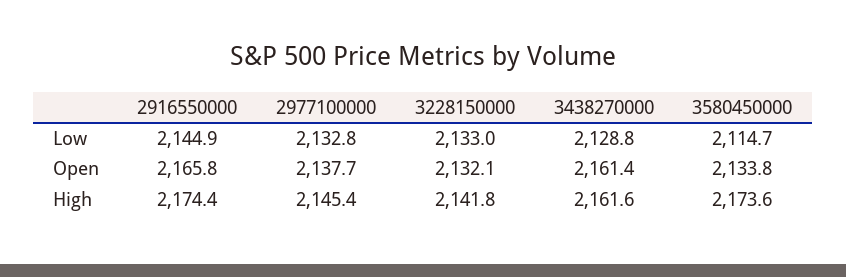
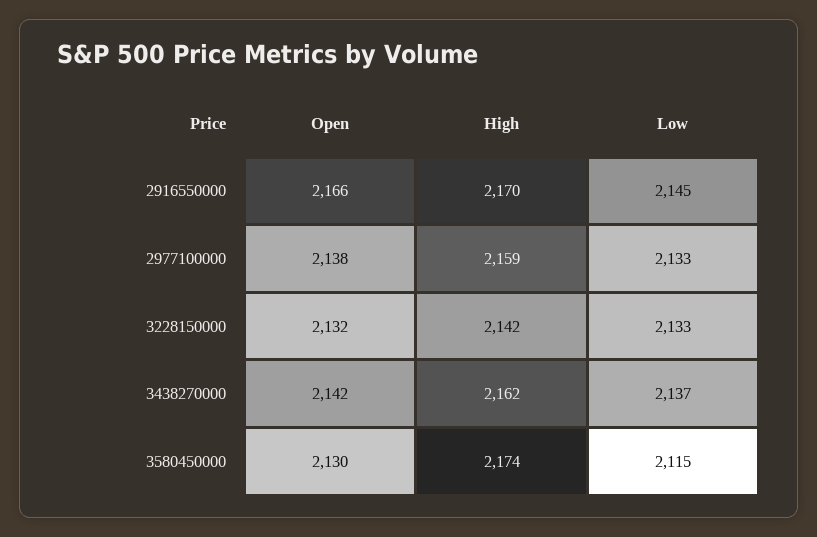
3438270000, Low: 2128.8 -> 2137
3438270000, Open: 2161.4 -> 2142
3580450000, Open: 2133.8 -> 2130
2916550000, High: 2174.4 -> 2170
2977100000, High: 2145.4 -> 2159

